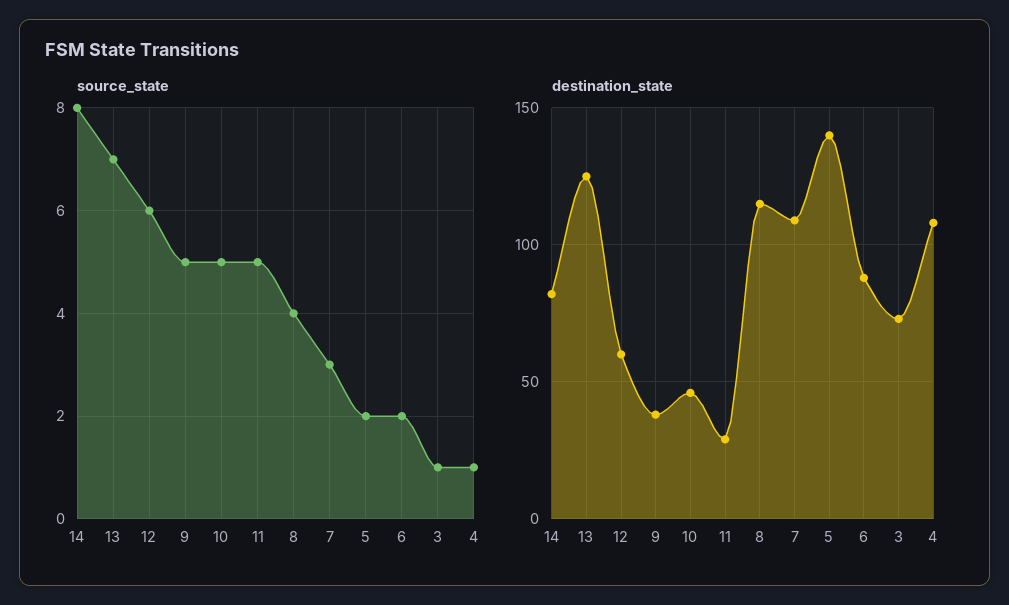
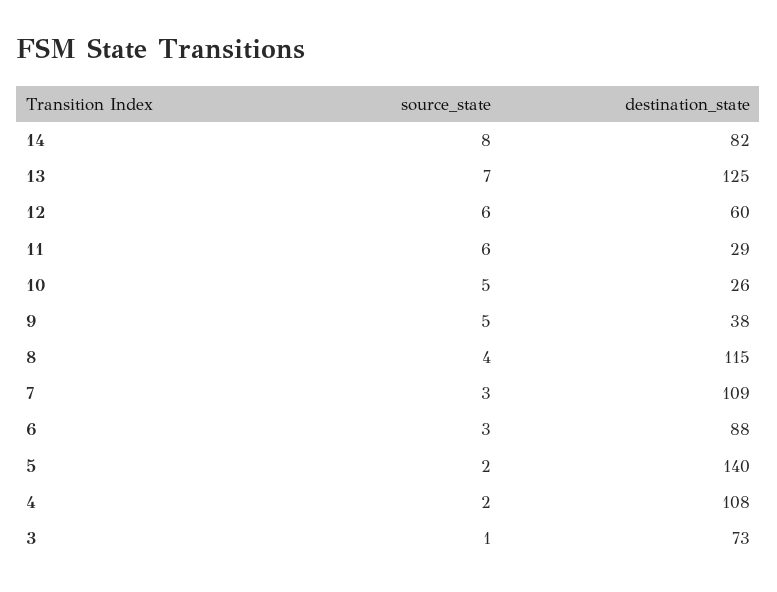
source_state, 11: 5 -> 6
source_state, 6: 2 -> 3
source_state, 4: 1 -> 2
destination_state, 10: 45 -> 26

